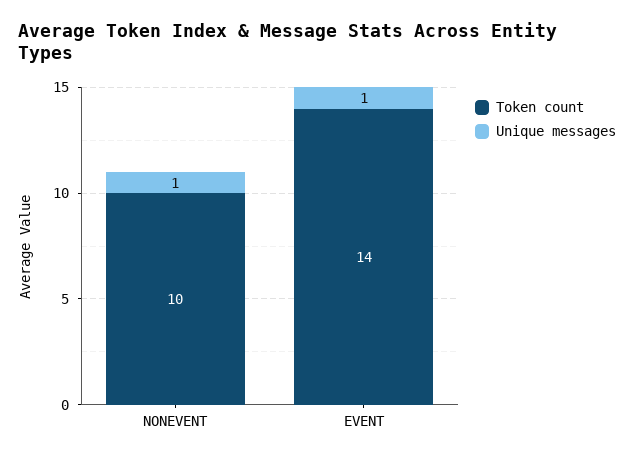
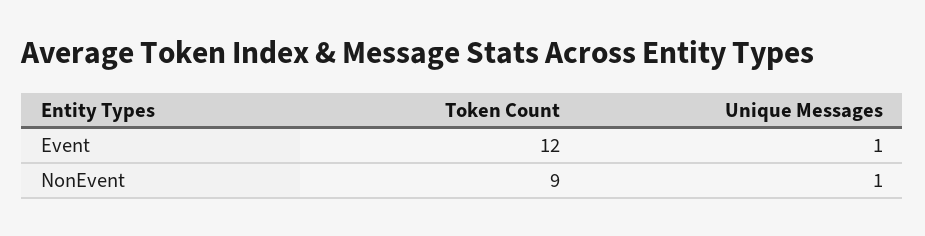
Token count, NONEVENT: 10 -> 9
Token count, EVENT: 14 -> 12

